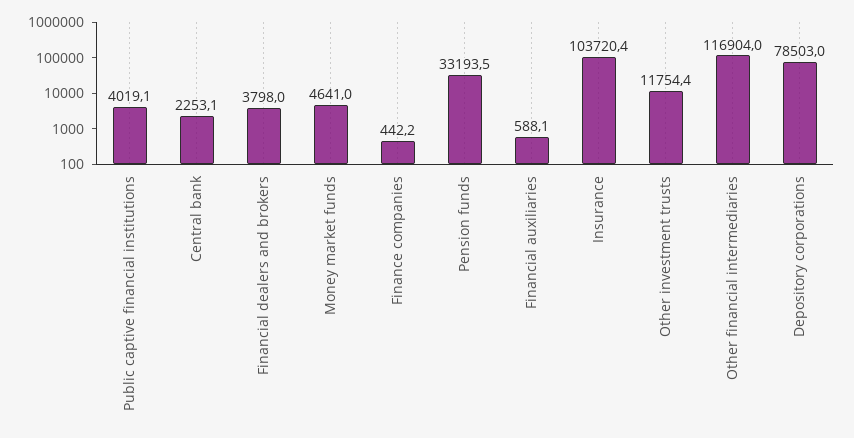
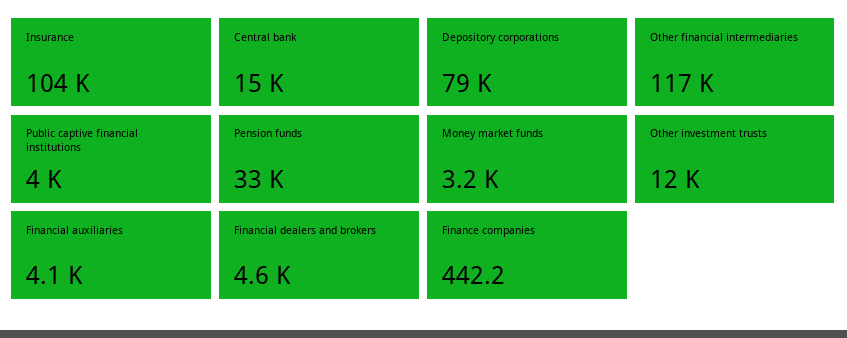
Central bank: 2253.1 -> 15000
Financial dealers and brokers: 3798 -> 4600
Money market funds: 4641 -> 3200
Financial auxiliaries: 588.1 -> 4100

